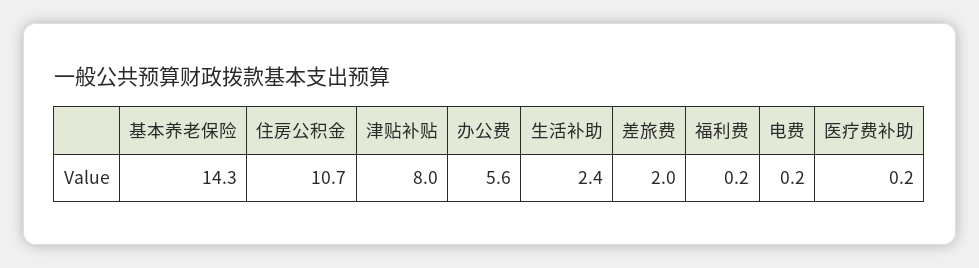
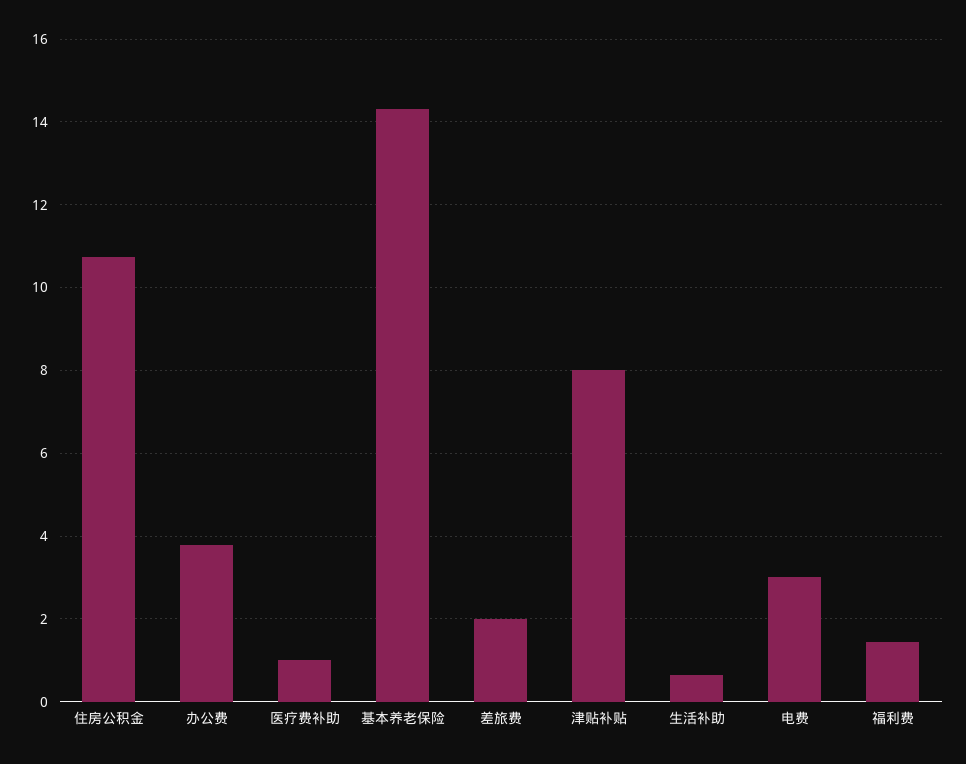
办公费: 5.6 -> 3.8
生活补助: 2.4 -> 0.6
福利费: 0.2 -> 1.4
电费: 0.2 -> 3
医疗费补助: 0.2 -> 1

